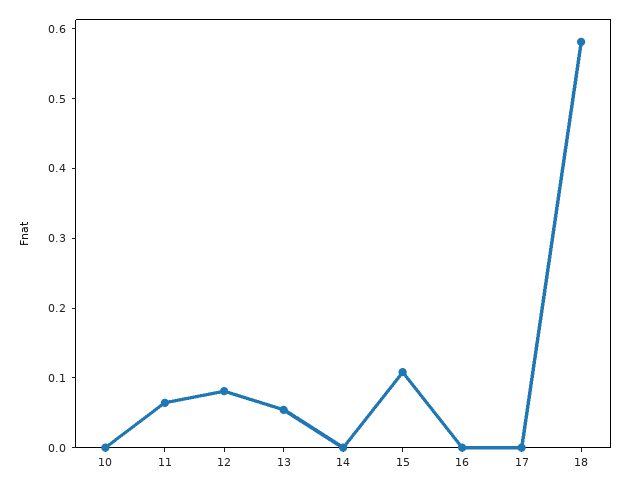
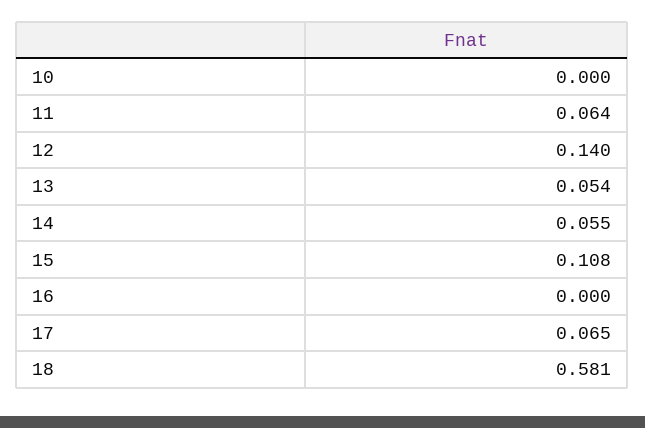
12: 0.08 -> 0.14
14: 0 -> 0.055
17: 0 -> 0.065

